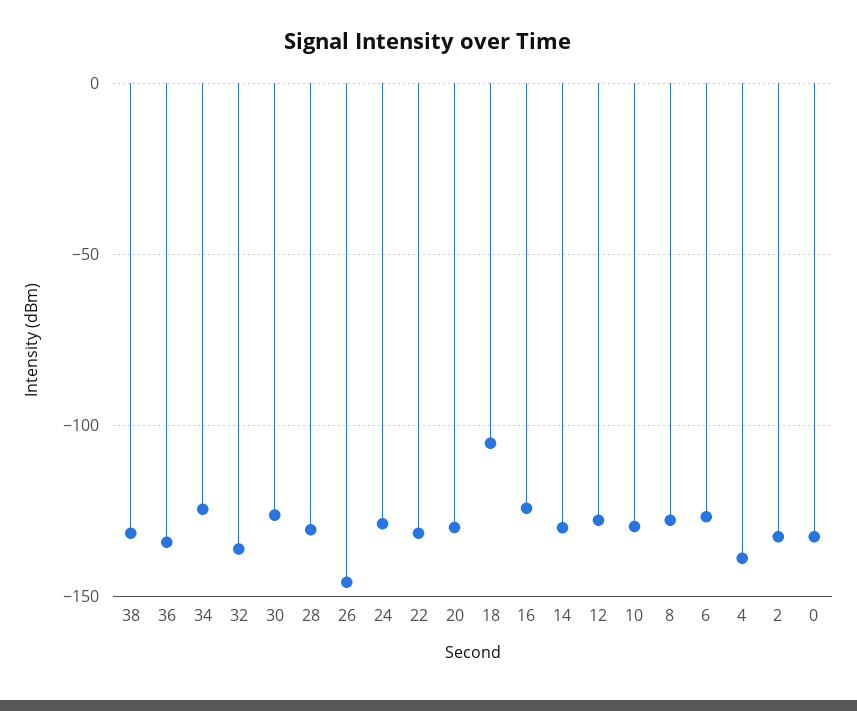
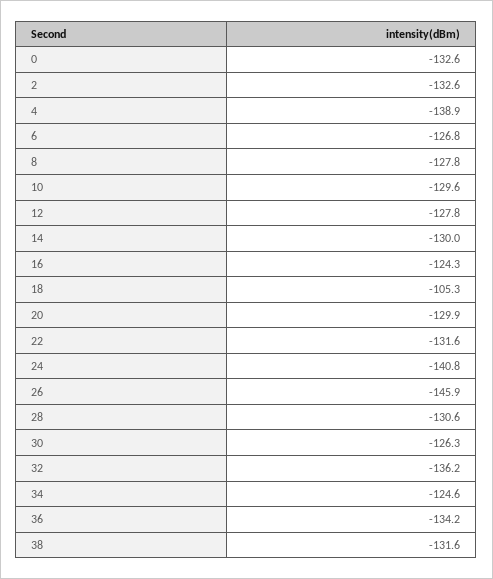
24: -130 -> -140.8

